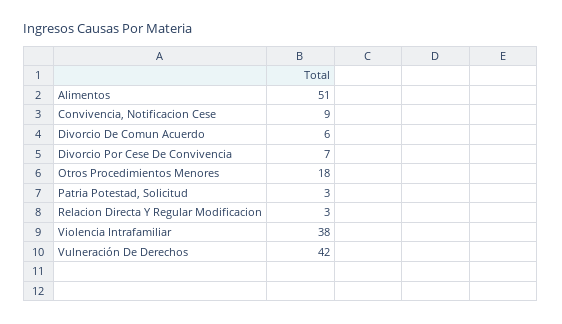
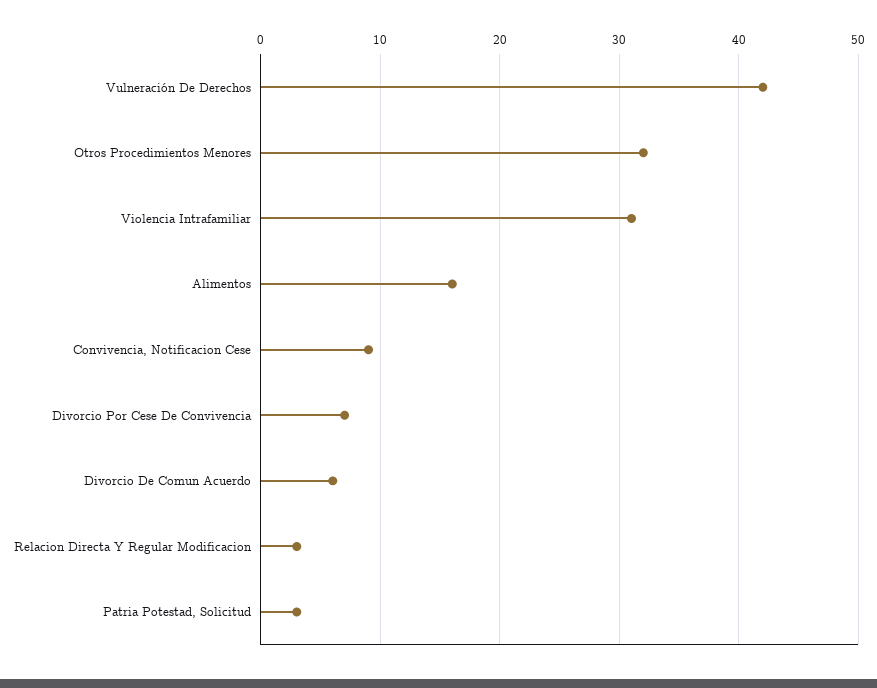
Alimentos: 51 -> 16
Otros Procedimientos Menores: 18 -> 32
Violencia Intrafamiliar: 38 -> 31

